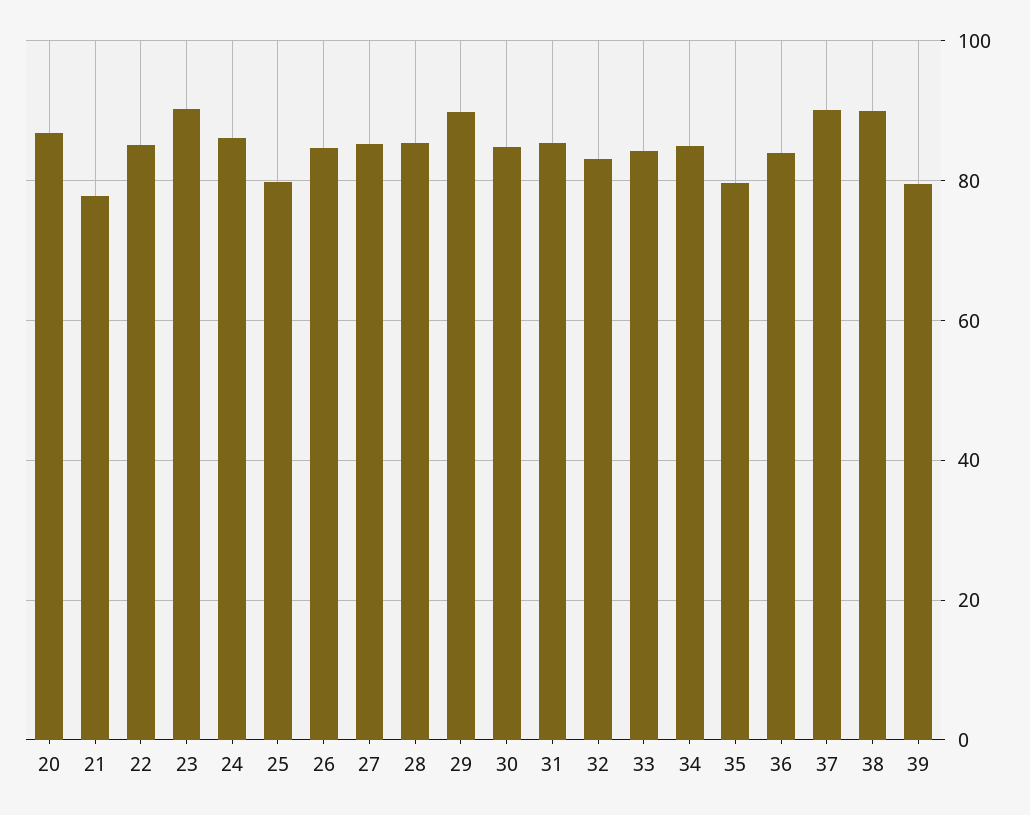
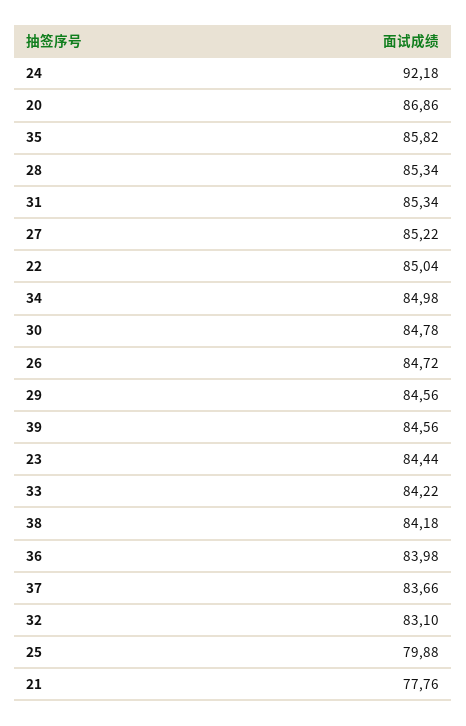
23: 90 -> 84.44
24: 86 -> 92.18
29: 90 -> 84.56
35: 80 -> 85.82
37: 90 -> 83.66
38: 90 -> 84.18
39: 80 -> 84.56

